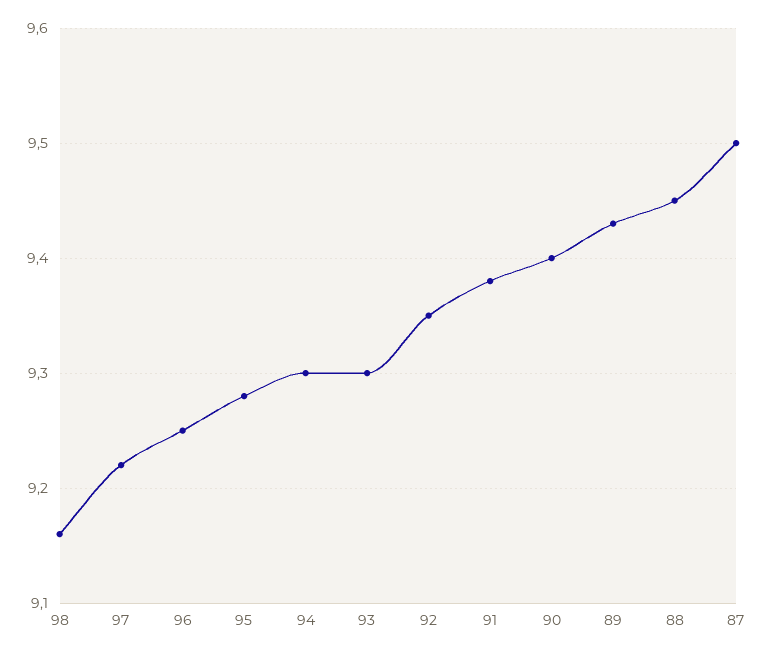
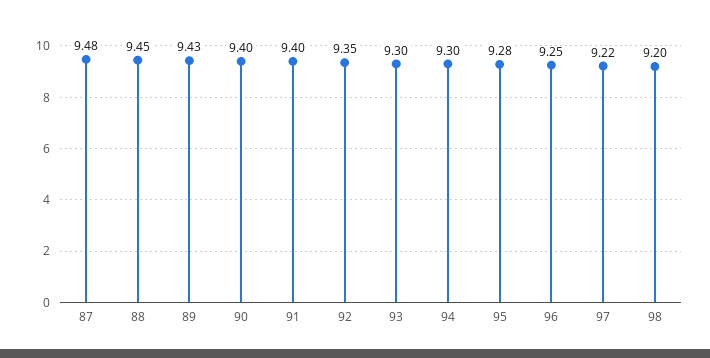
98: 9.16 -> 9.2
91: 9.38 -> 9.4
87: 9.5 -> 9.48

